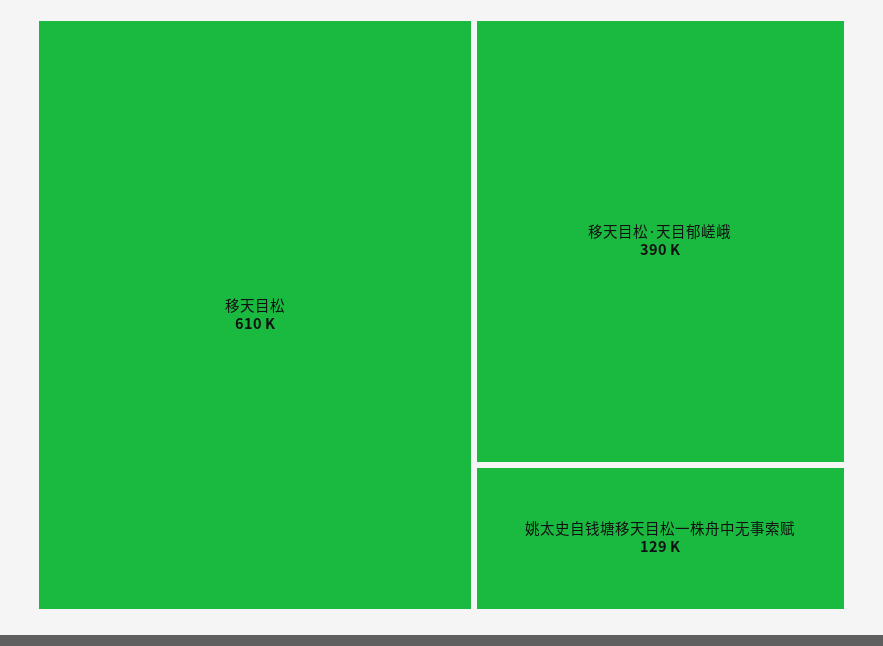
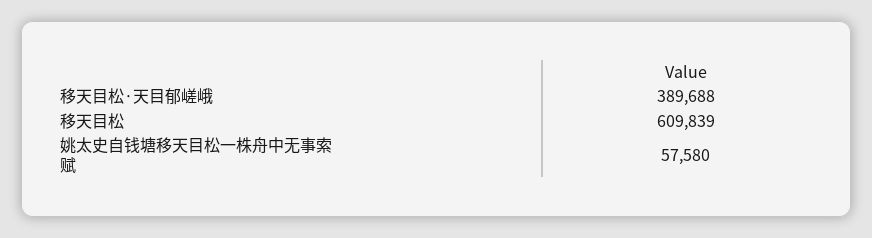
姚太史自钱塘移天目松一株舟中无事索赋: 129000 -> 57580

